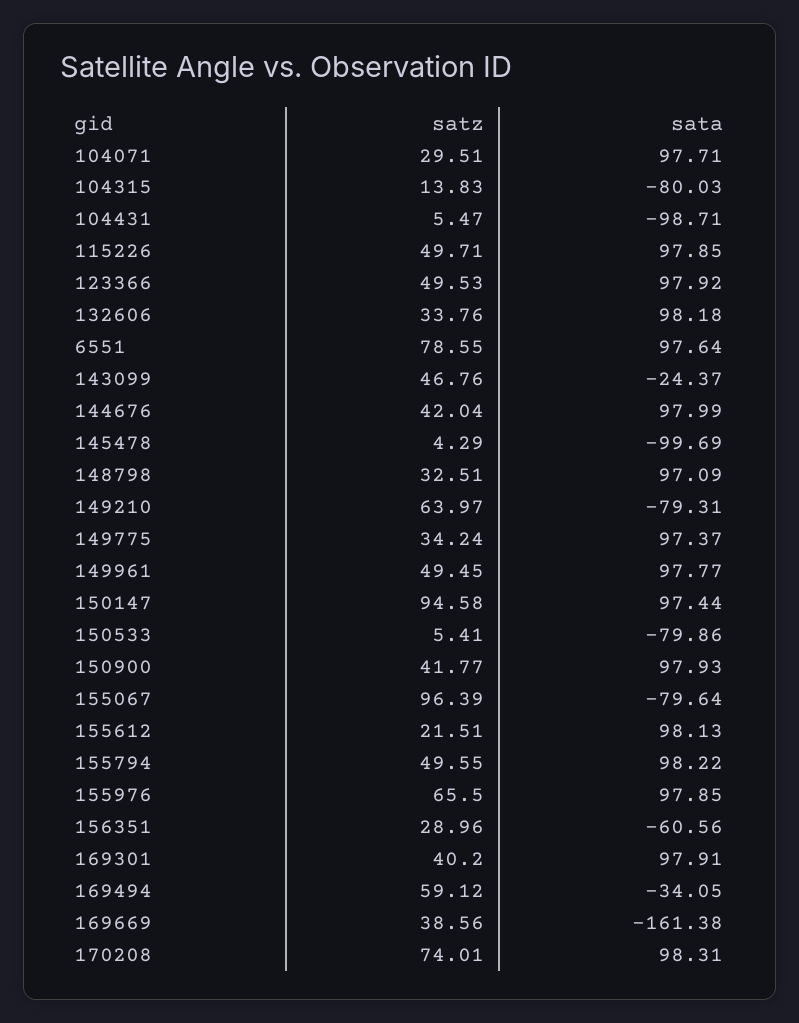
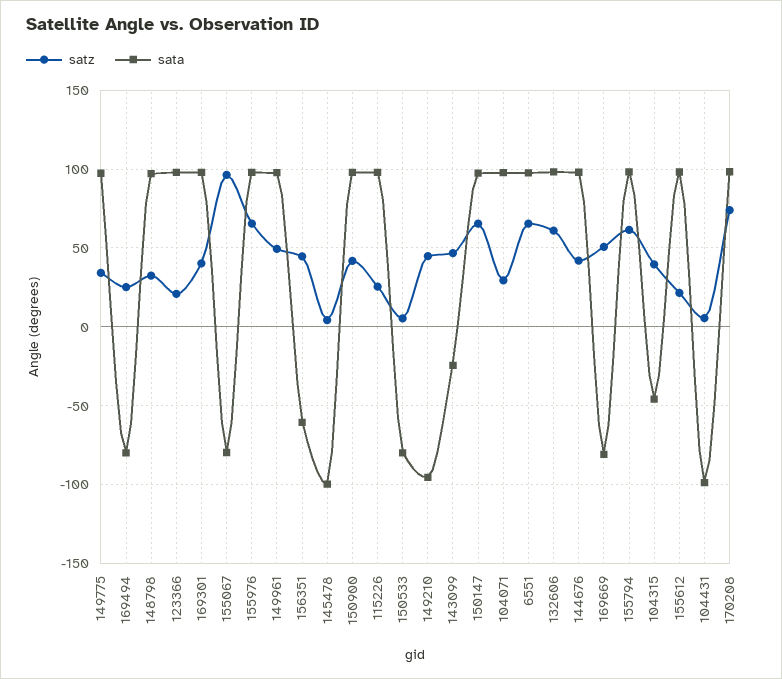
satz, 104315: 13.83 -> 40
sata, 104315: -80.03 -> -45
satz, 115226: 49.71 -> 25
satz, 123366: 49.53 -> 20
satz, 132606: 33.76 -> 60
satz, 6551: 78.55 -> 65
satz, 149210: 63.97 -> 45
sata, 149210: -79.31 -> -95
satz, 150147: 94.58 -> 65
satz, 155794: 49.55 -> 60
satz, 156351: 28.96 -> 45
satz, 169494: 59.12 -> 25
sata, 169494: -34.05 -> -80
satz, 169669: 38.56 -> 50
sata, 169669: -161.38 -> -80

